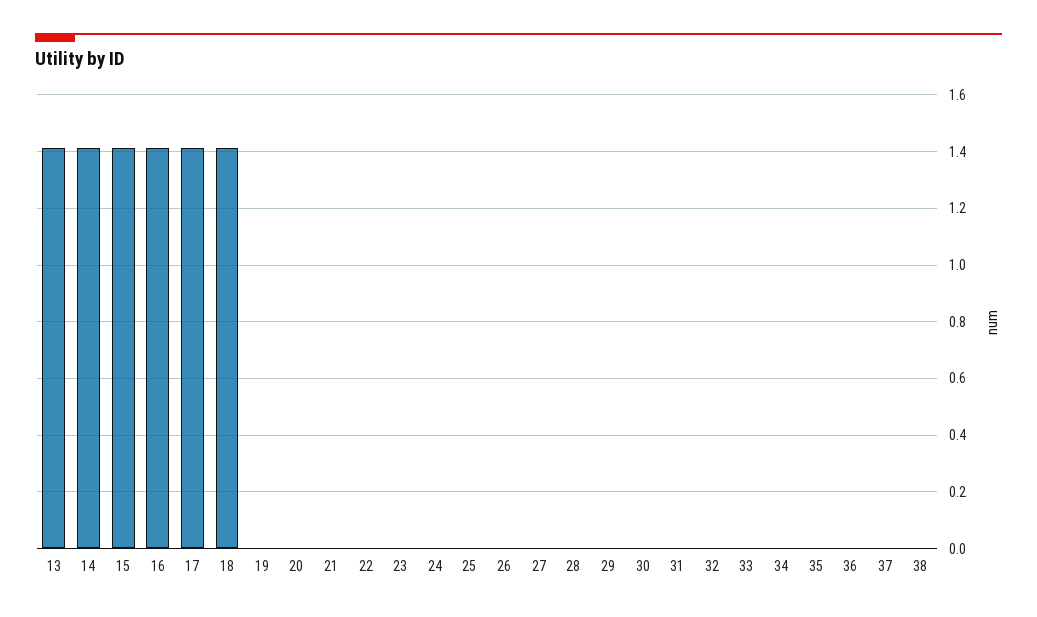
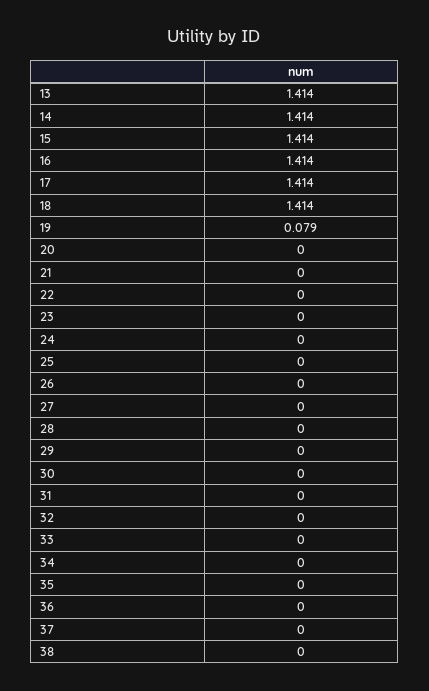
19: 0 -> 0.079

